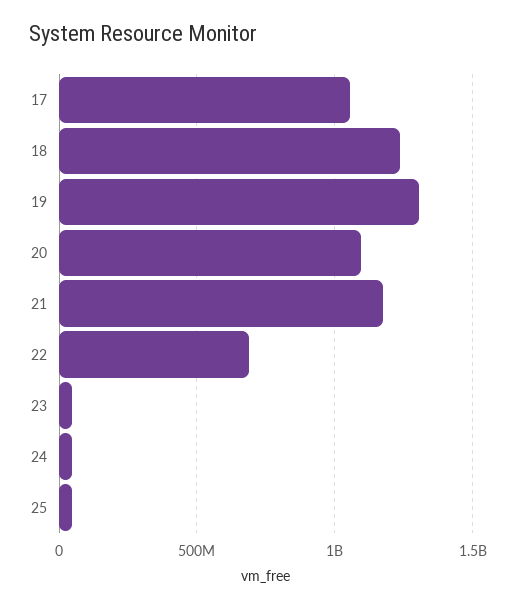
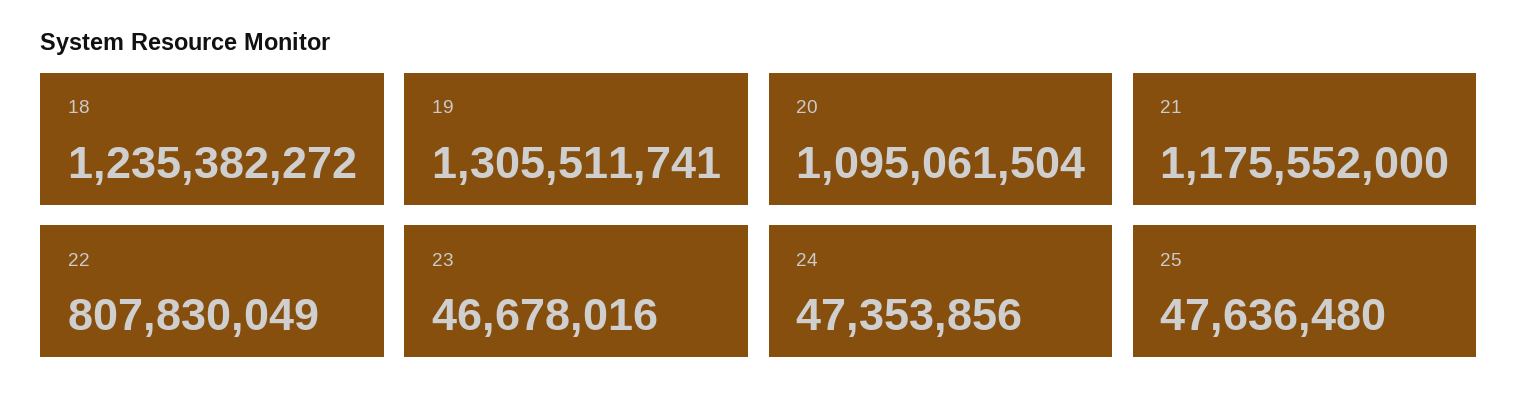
17: 1050000000 -> none
22: 700000000 -> 807830049

